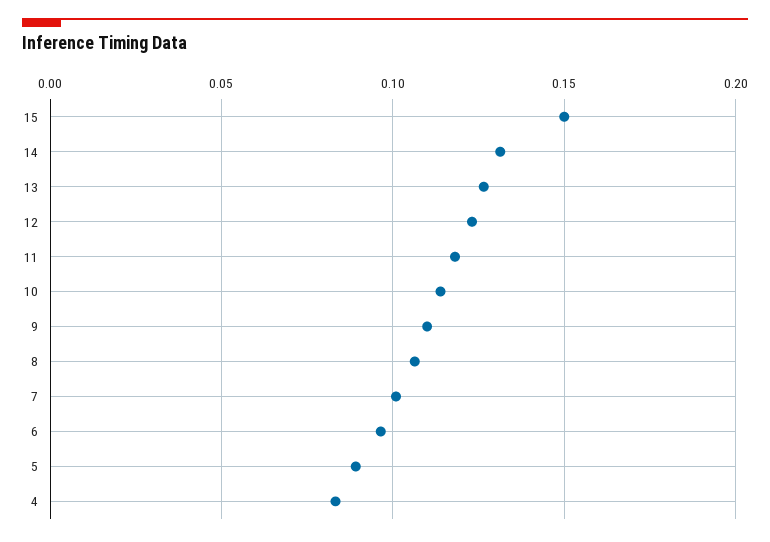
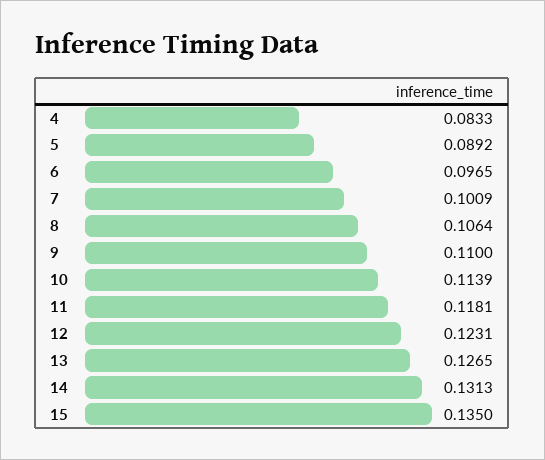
15: 0.15 -> 0.135

